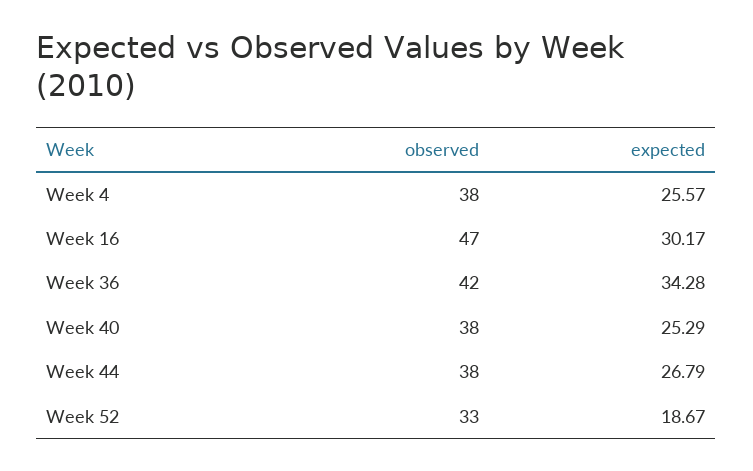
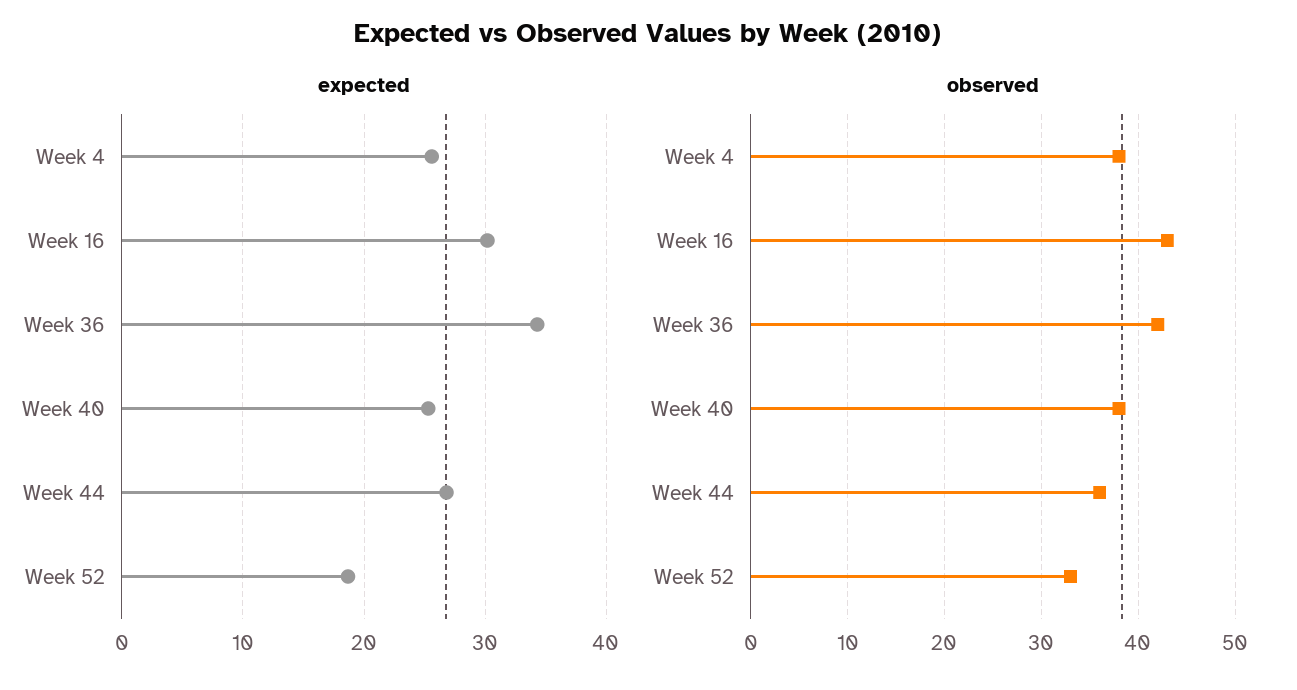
observed, Week 16: 47 -> 43
observed, Week 44: 38 -> 36

